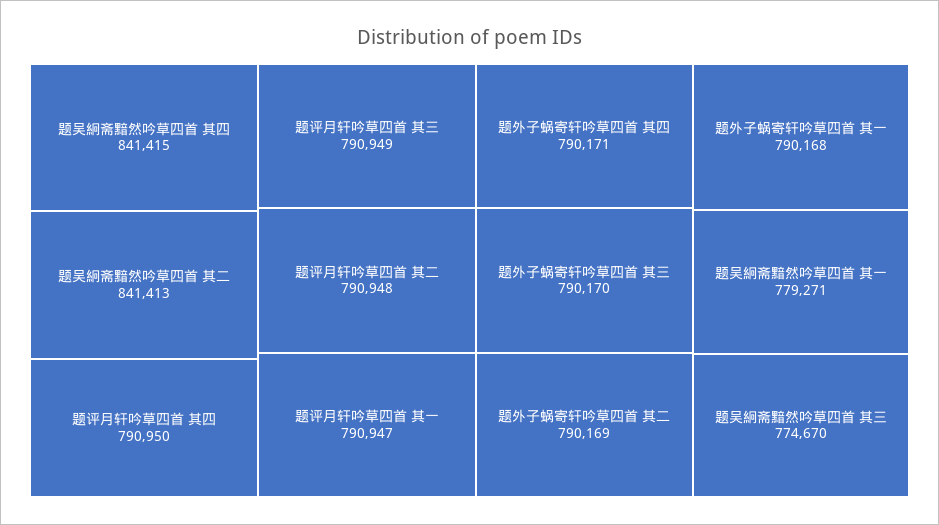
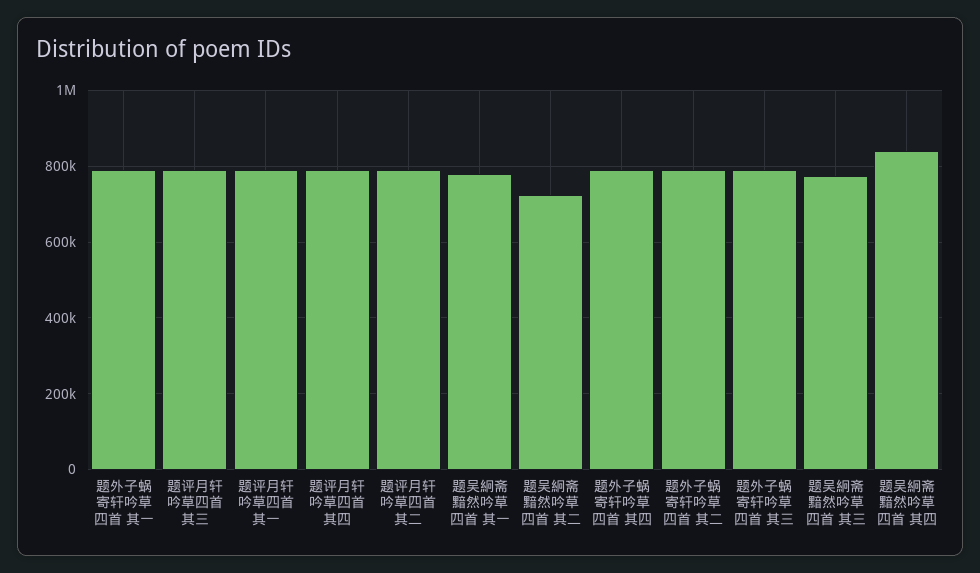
题吴絅斋黯然吟草四首 其二: 841413 -> 720000

